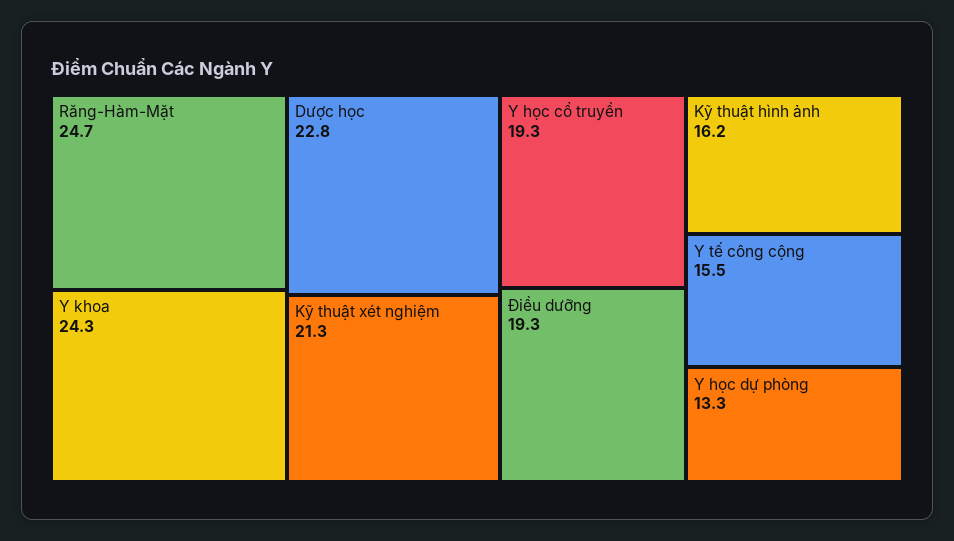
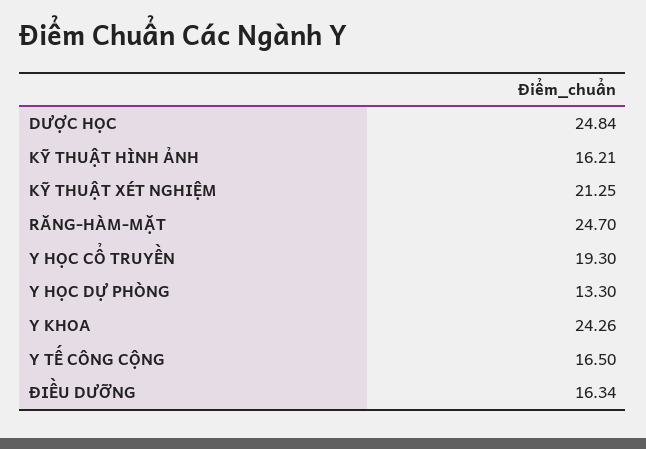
Dược học: 22.8 -> 24.84
Điều dưỡng: 19.3 -> 16.34
Y tế công cộng: 15.5 -> 16.5

